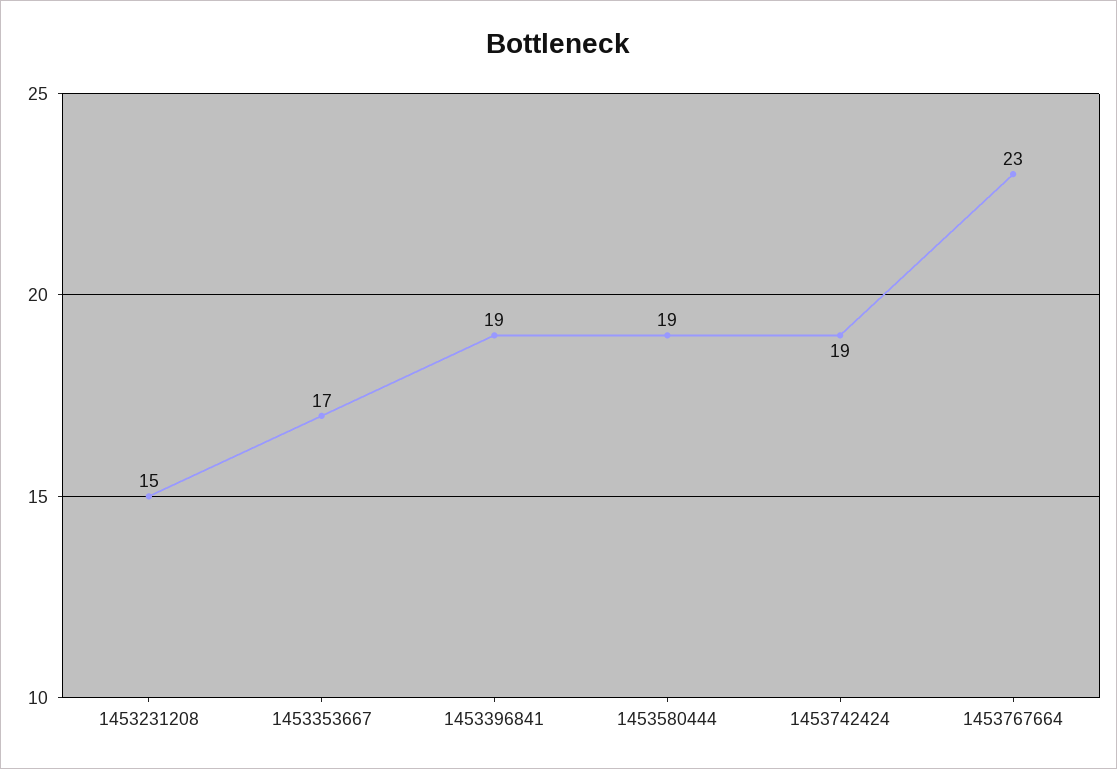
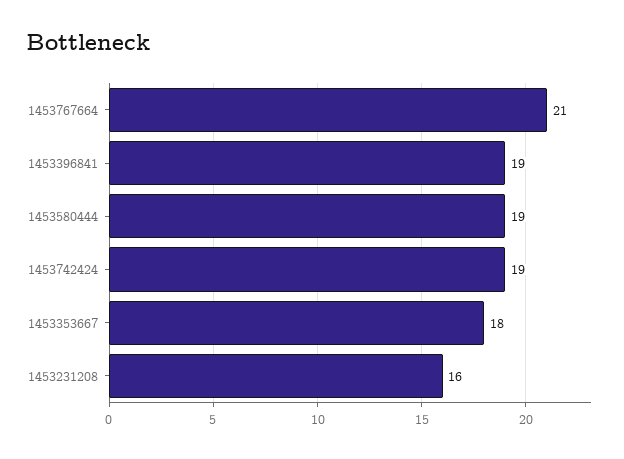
1453231208: 15 -> 16
1453353667: 17 -> 18
1453767664: 23 -> 21

